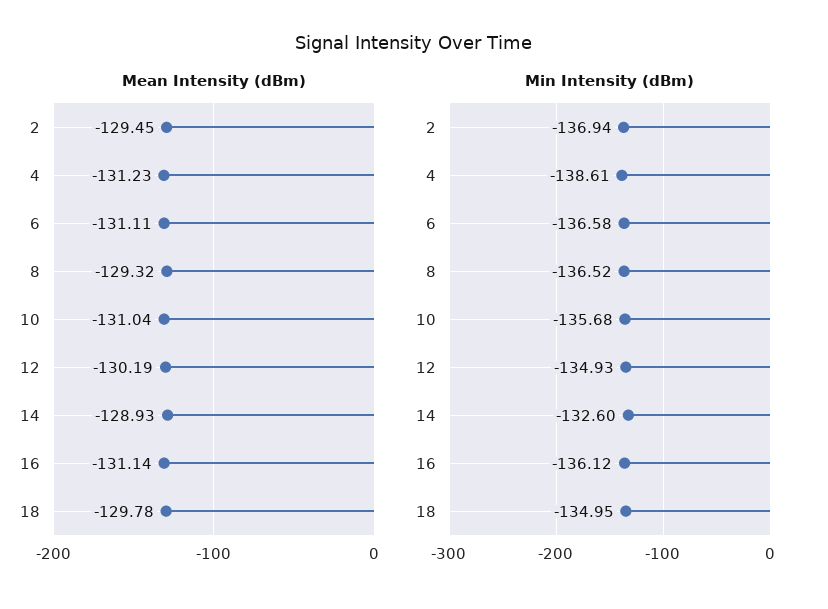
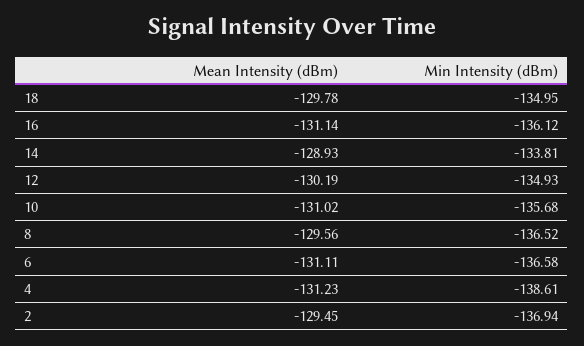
Mean Intensity (dBm), 8: -129.32 -> -129.56
Mean Intensity (dBm), 10: -131.04 -> -131.02
Min Intensity (dBm), 14: -132.6 -> -133.81

